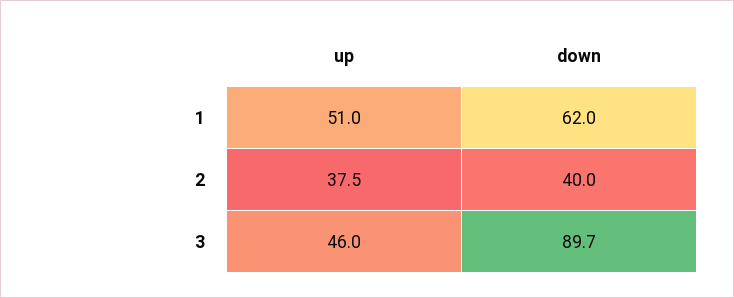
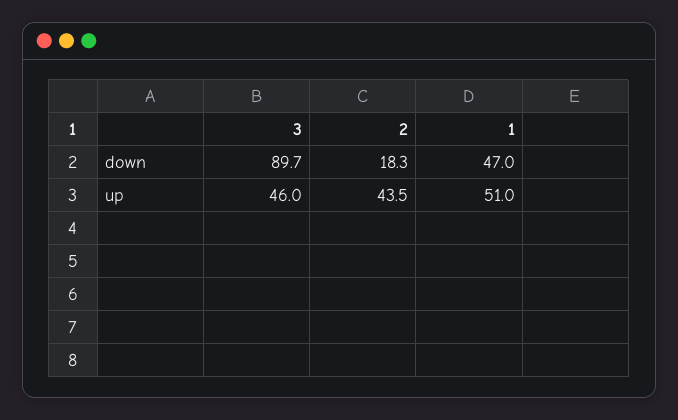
down, 1: 62 -> 47
up, 2: 37.5 -> 43.5
down, 2: 40 -> 18.3

